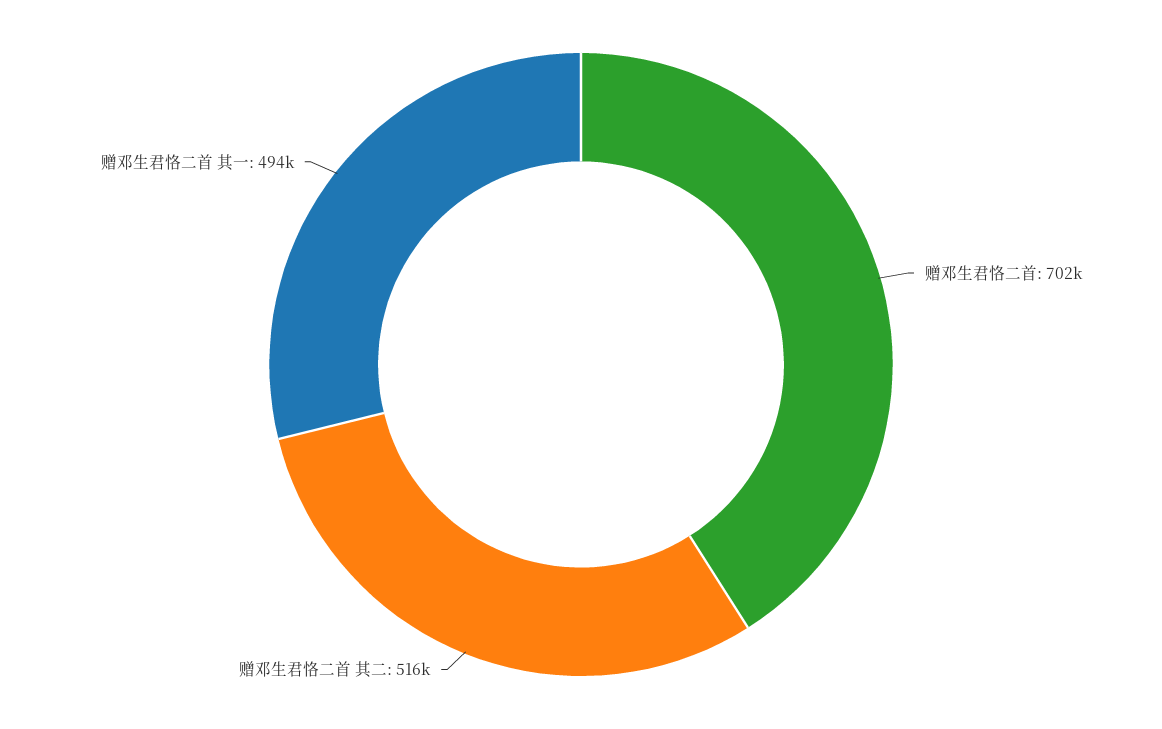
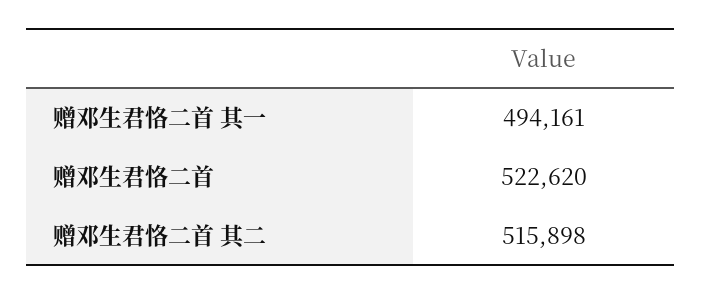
赠邓生君恪二首: 702000 -> 522620

